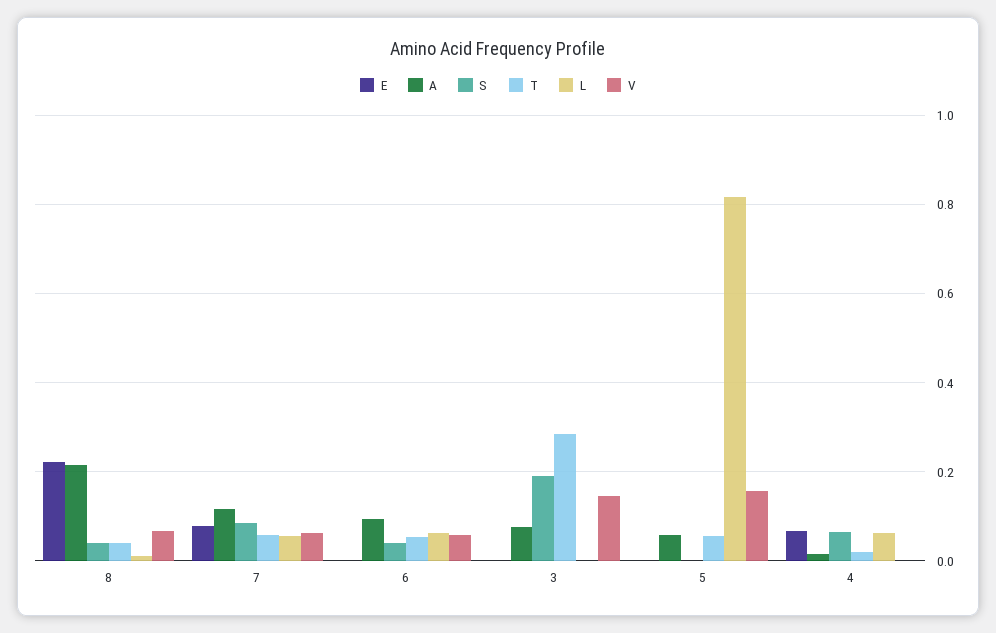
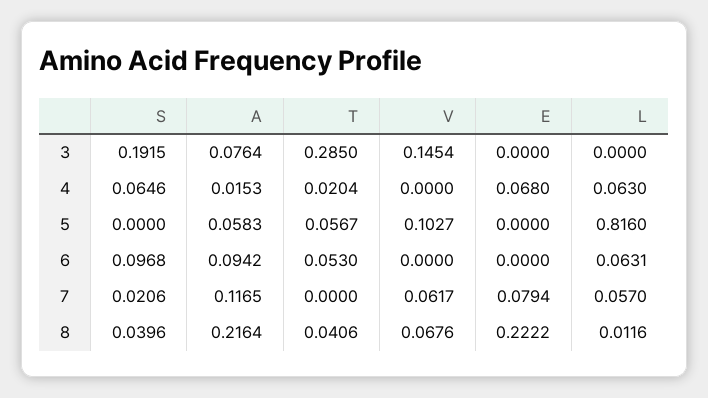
S, 7: 0.08 -> 0.0206
T, 7: 0.06 -> 0
S, 6: 0.04 -> 0.0968
V, 6: 0.06 -> 0
V, 5: 0.16 -> 0.1027

